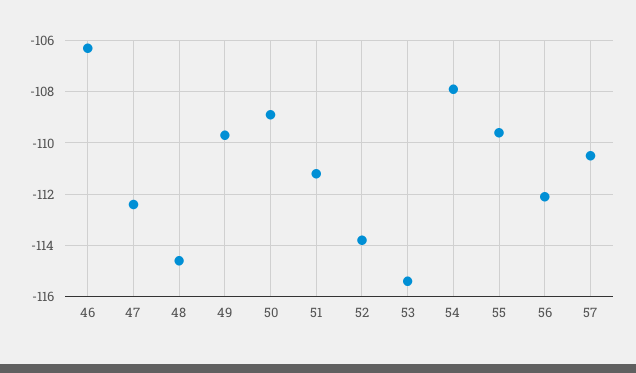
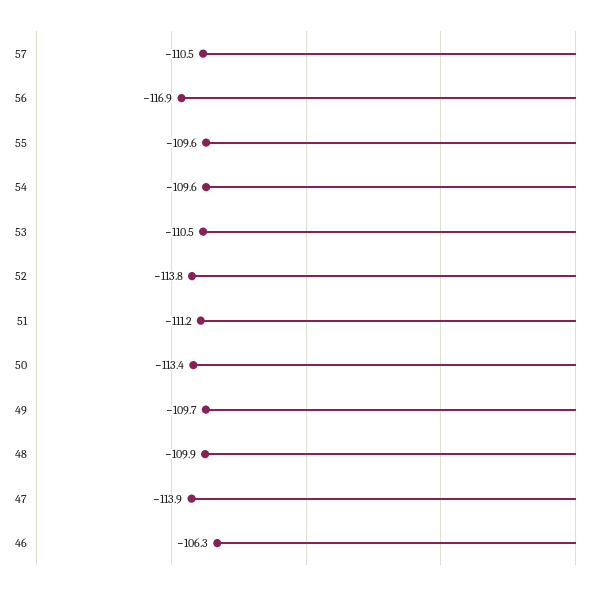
47: -112.5 -> -113.9
48: -114.5 -> -109.9
50: -109 -> -113.4
53: -115.5 -> -110.5
54: -108 -> -109.6
56: -112 -> -116.9

